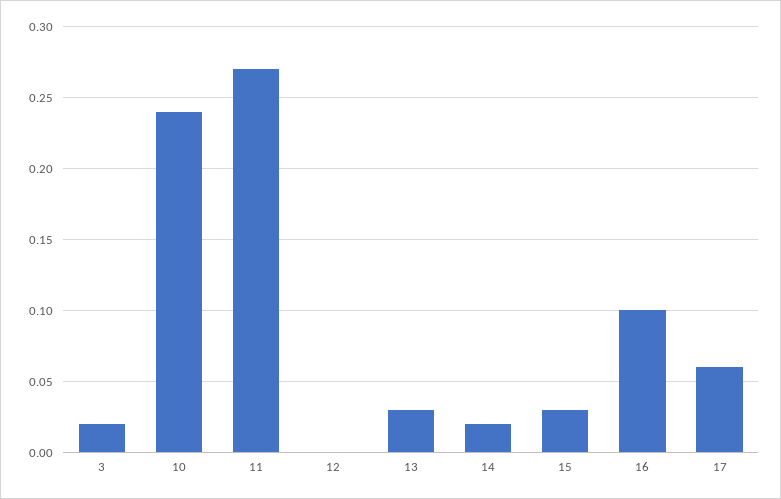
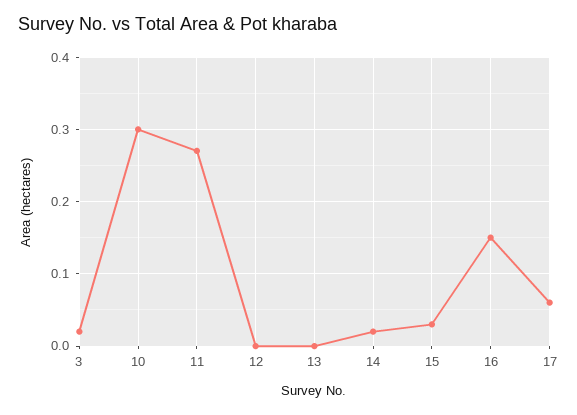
10: 0.24 -> 0.3
13: 0.03 -> 0
16: 0.1 -> 0.15

